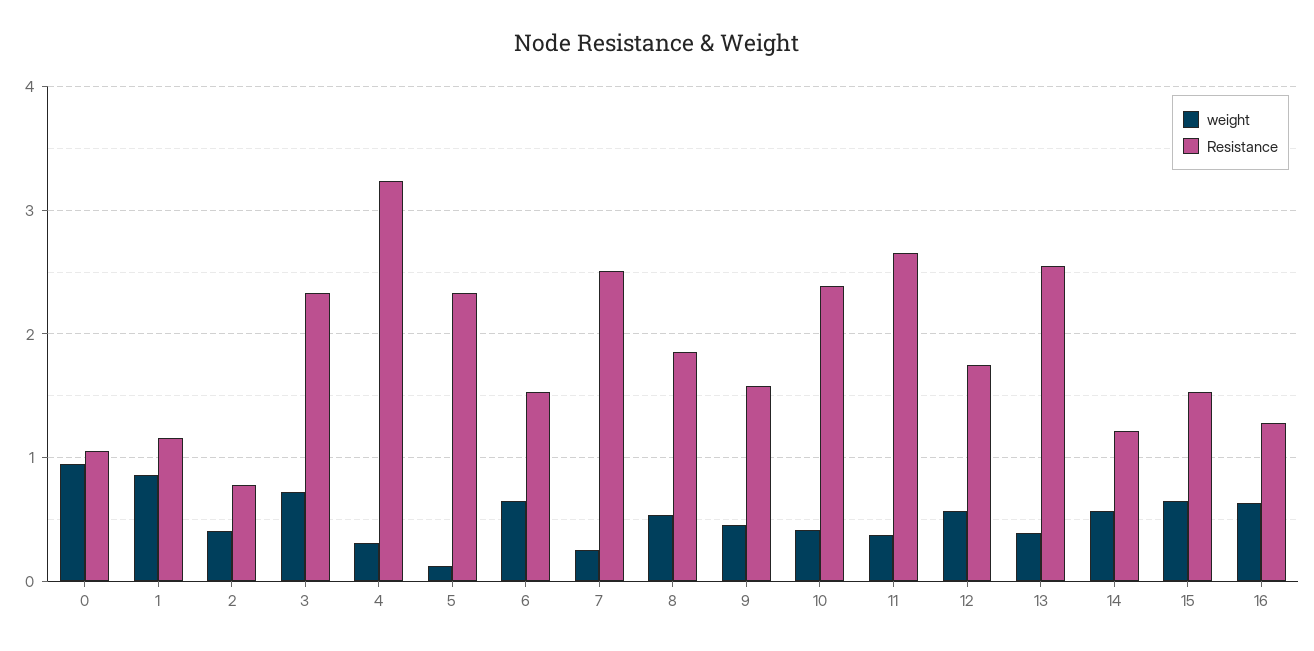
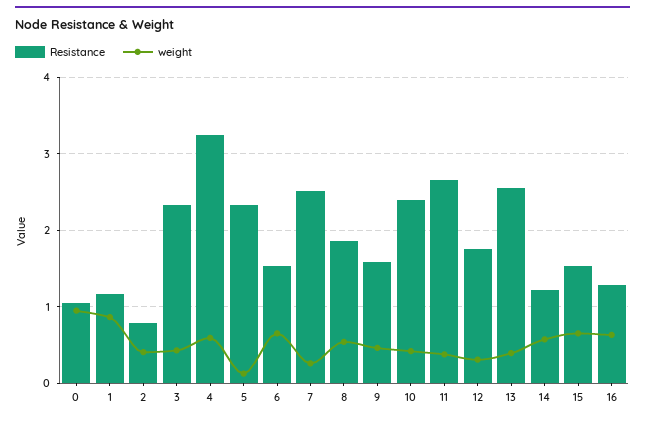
weight, 3: 0.7 -> 0.4
weight, 4: 0.3 -> 0.6
weight, 12: 0.6 -> 0.3

